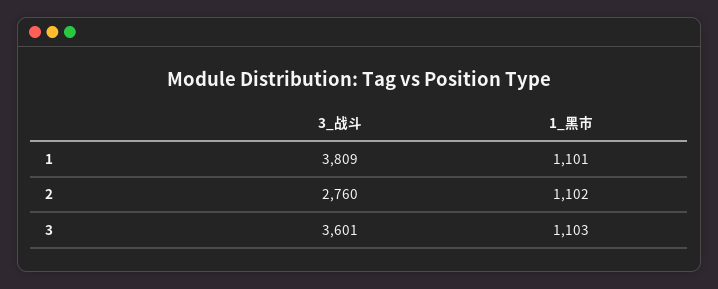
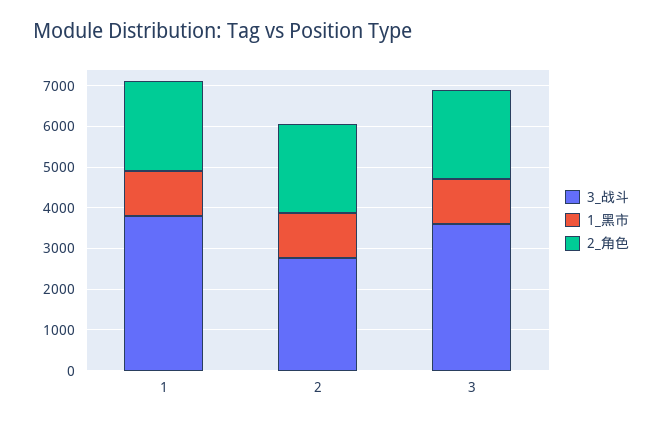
2_角色, 1: none -> 2200
2_角色, 2: none -> 2200
2_角色, 3: none -> 2200

